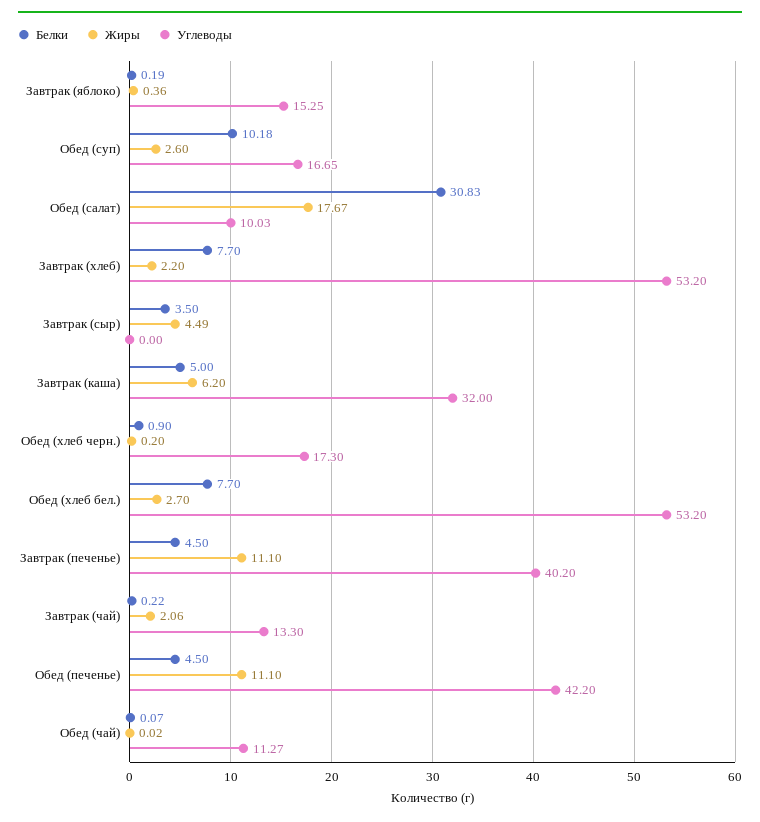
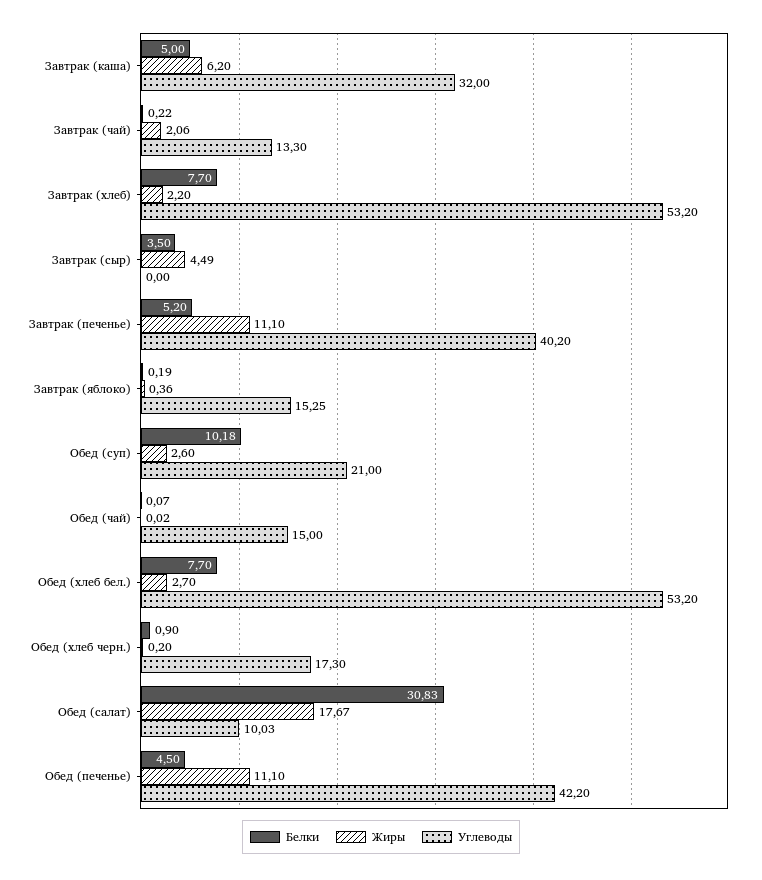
Углеводы, Обед (суп): 16.65 -> 21
Белки, Завтрак (печенье): 4.5 -> 5.2
Углеводы, Обед (чай): 11.27 -> 15

